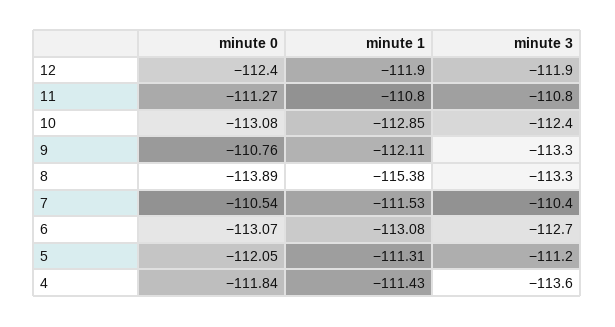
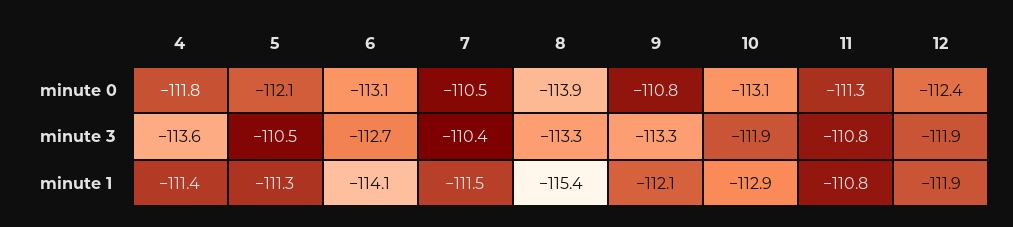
minute 3, 10: -112.4 -> -111.9
minute 1, 6: -113.08 -> -114.1
minute 3, 5: -111.2 -> -110.5

